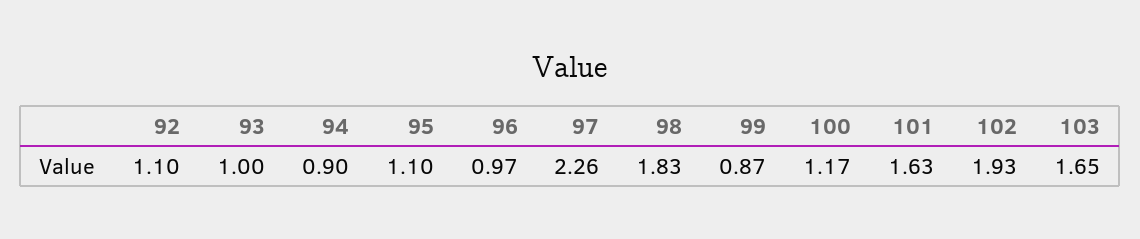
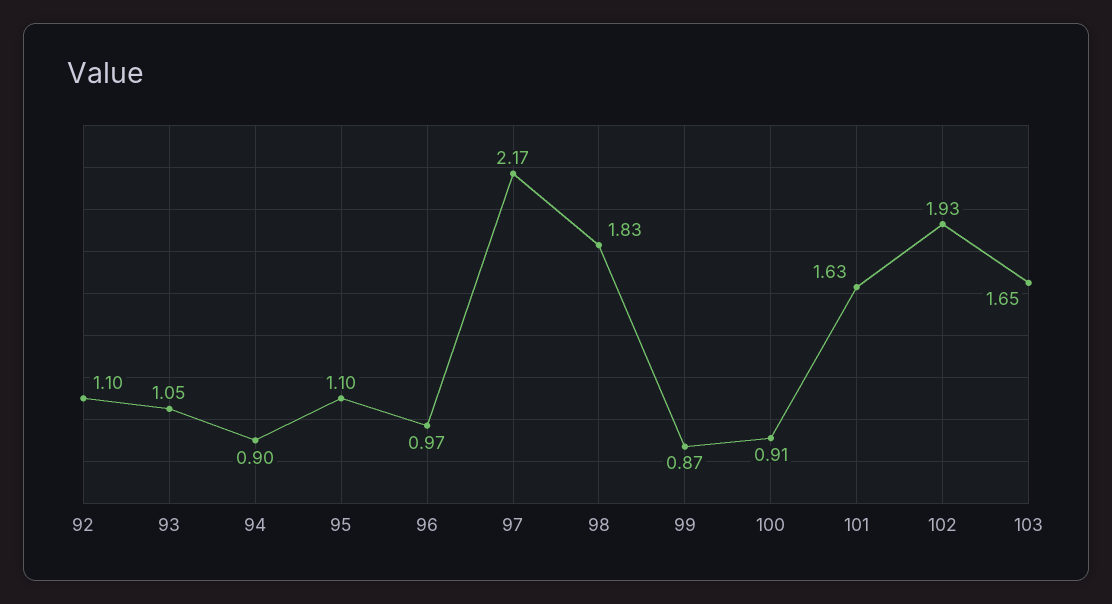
93: 1 -> 1.05
97: 2.26 -> 2.17
100: 1.17 -> 0.91

